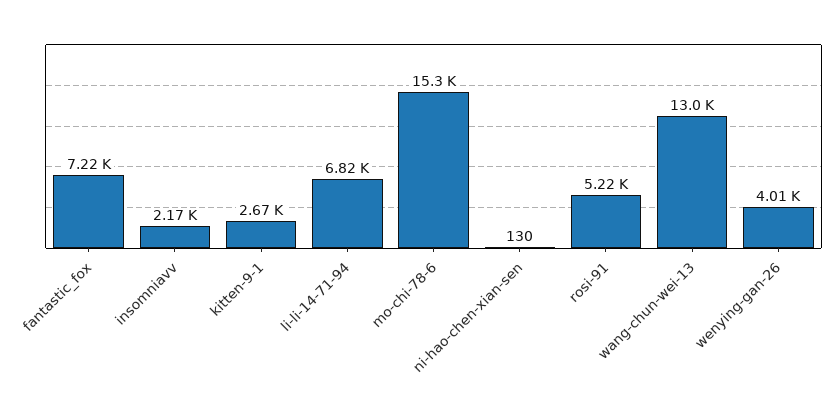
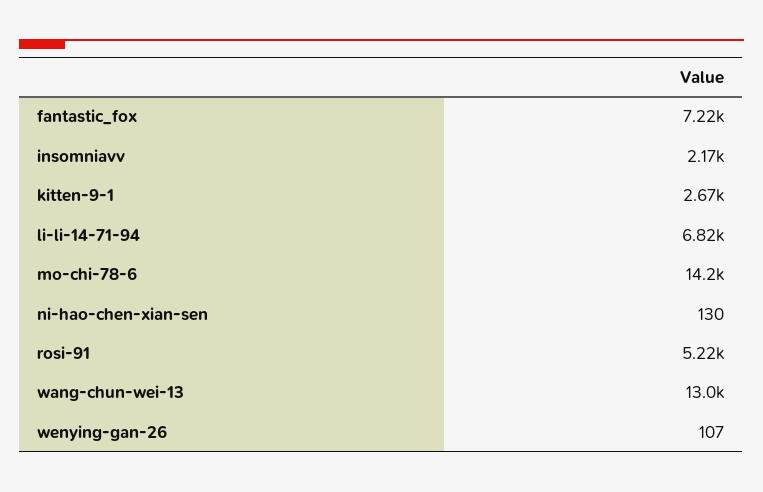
mo-chi-78-6: 15300 -> 14200
wenying-gan-26: 4010 -> 107

